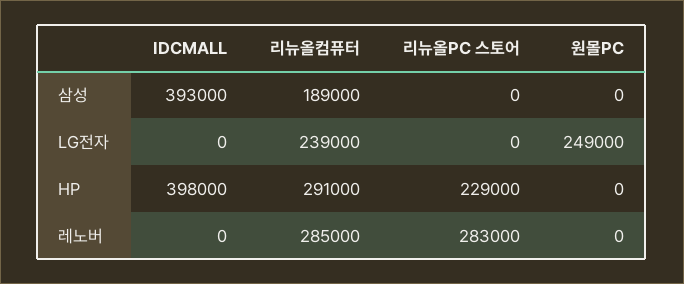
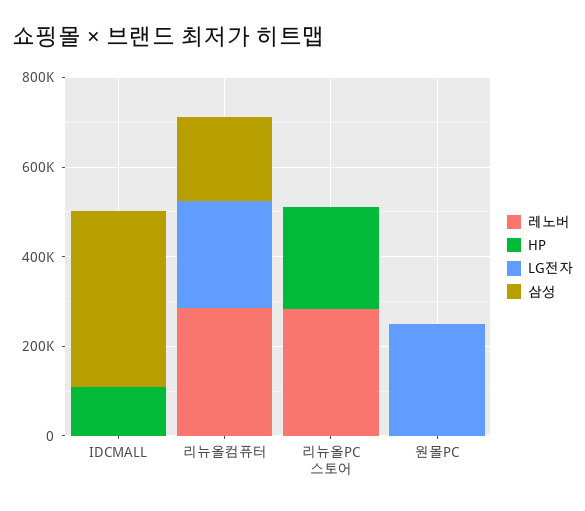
HP, IDCMALL: 398000 -> 100000
HP, 리뉴올컴퓨터: 291000 -> 0

